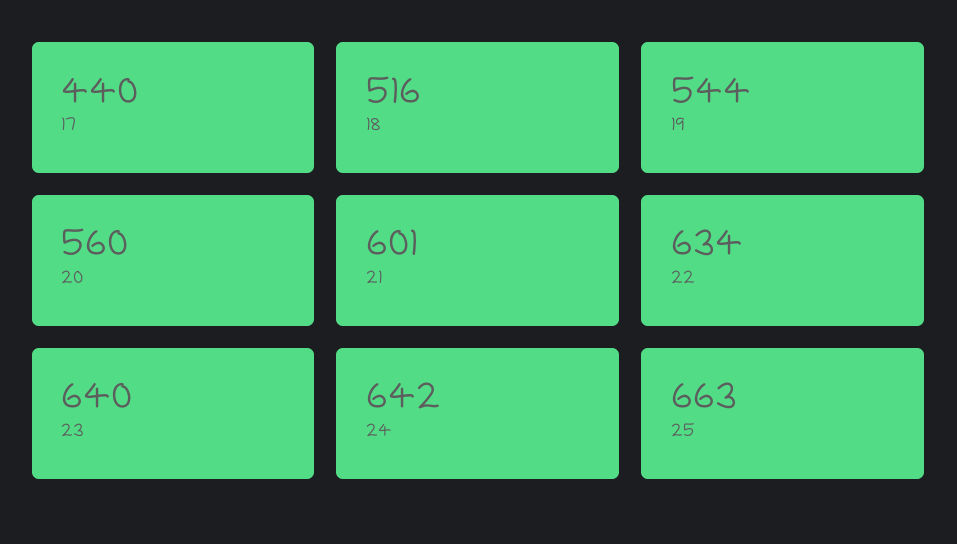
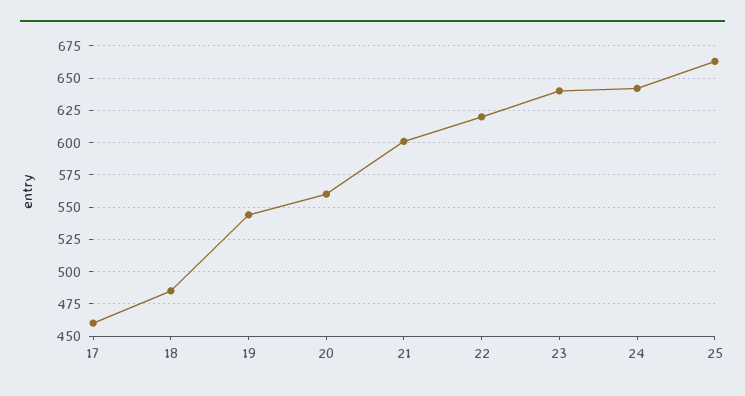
17: 440 -> 460
18: 516 -> 485
22: 634 -> 620

